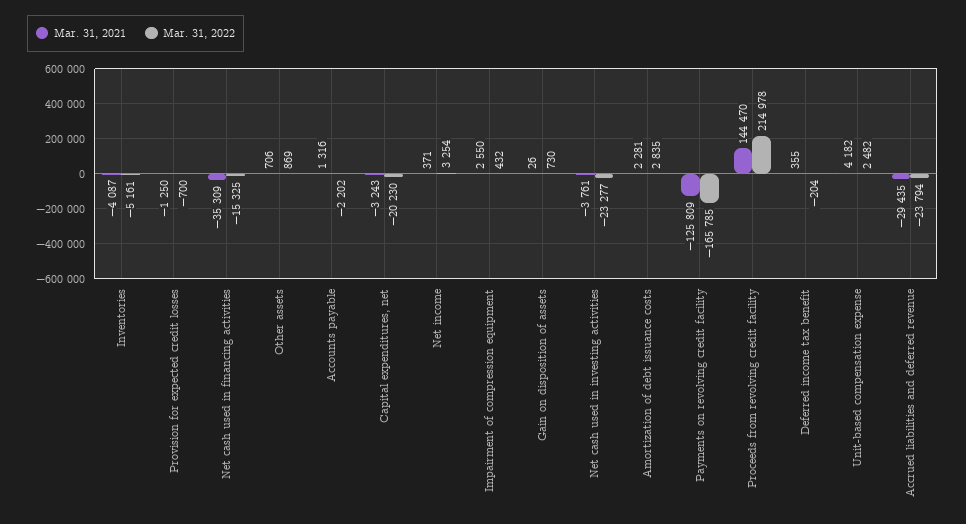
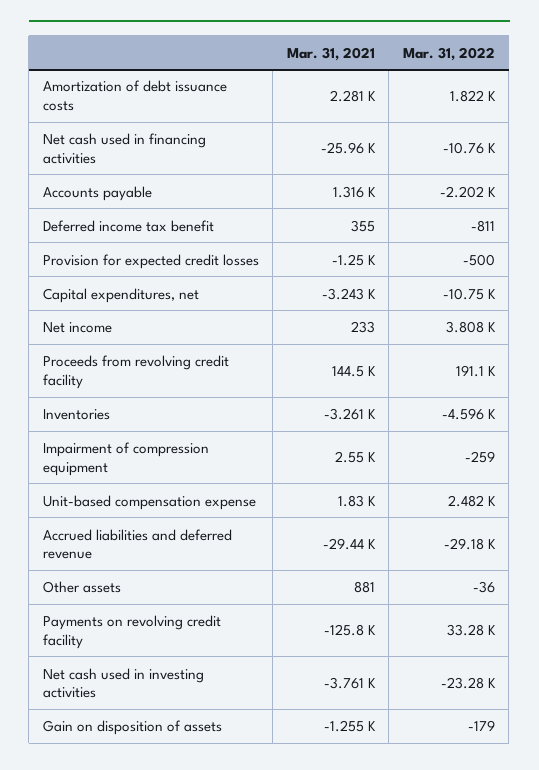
Mar. 31, 2021, Inventories: -4087 -> -3261
Mar. 31, 2022, Inventories: -5161 -> -4596
Mar. 31, 2022, Provision for expected credit losses: -700 -> -500
Mar. 31, 2021, Net cash used in financing activities: -35309 -> -25960
Mar. 31, 2022, Net cash used in financing activities: -15325 -> -10760
Mar. 31, 2021, Other assets: 706 -> 881
Mar. 31, 2022, Other assets: 869 -> -36
Mar. 31, 2022, Capital expenditures, net: -20230 -> -10750
Mar. 31, 2021, Net income: 371 -> 233
Mar. 31, 2022, Net income: 3254 -> 3808
Mar. 31, 2022, Impairment of compression equipment: 432 -> -259
Mar. 31, 2021, Gain on disposition of assets: 26 -> -1255
Mar. 31, 2022, Gain on disposition of assets: 730 -> -179
Mar. 31, 2022, Amortization of debt issuance costs: 2835 -> 1822
Mar. 31, 2022, Payments on revolving credit facility: -165785 -> 33280
Mar. 31, 2022, Proceeds from revolving credit facility: 214978 -> 191100
Mar. 31, 2022, Deferred income tax benefit: -204 -> -811
Mar. 31, 2021, Unit-based compensation expense: 4182 -> 1830
Mar. 31, 2022, Accrued liabilities and deferred revenue: -23794 -> -29180

